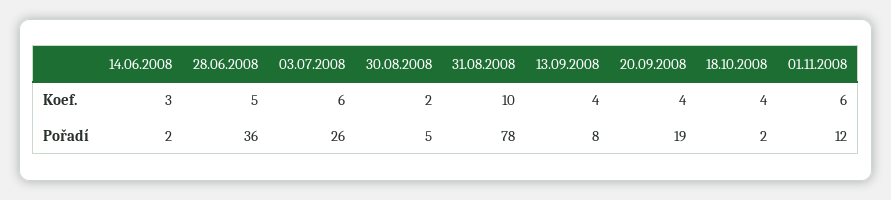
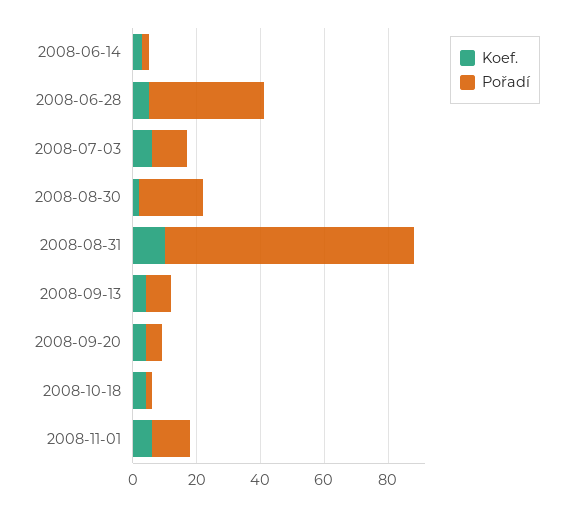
Pořadí, 03.07.2008: 26 -> 10
Pořadí, 30.08.2008: 5 -> 20
Pořadí, 20.09.2008: 19 -> 5

